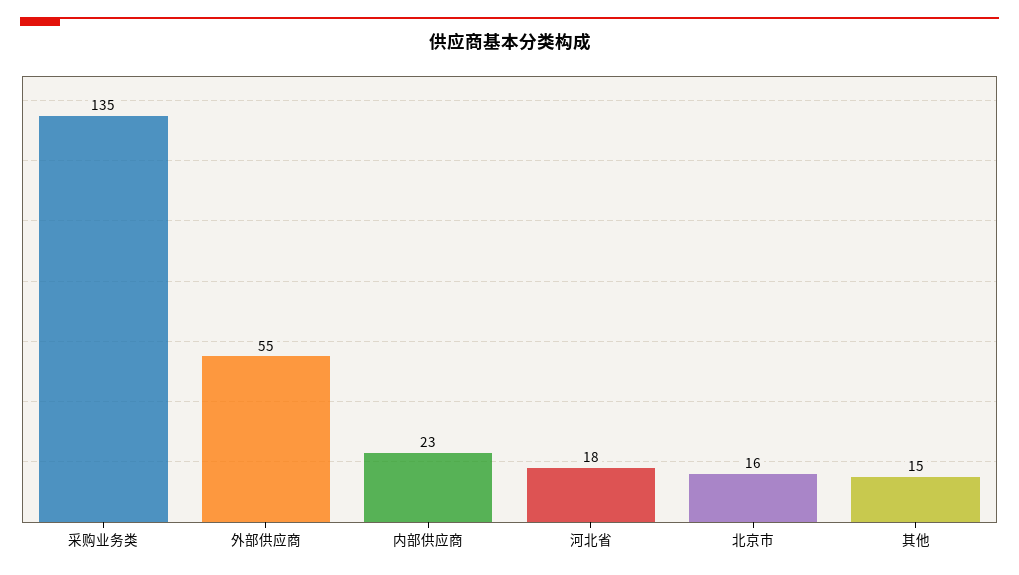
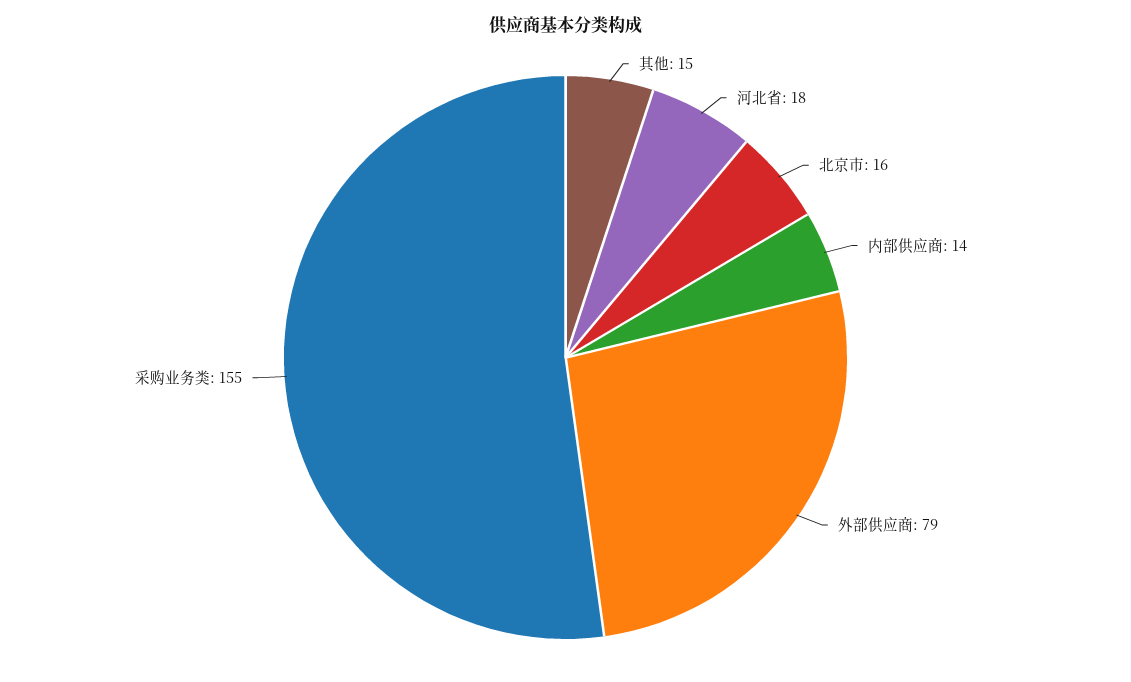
采购业务类: 135 -> 155
外部供应商: 55 -> 79
内部供应商: 23 -> 14

